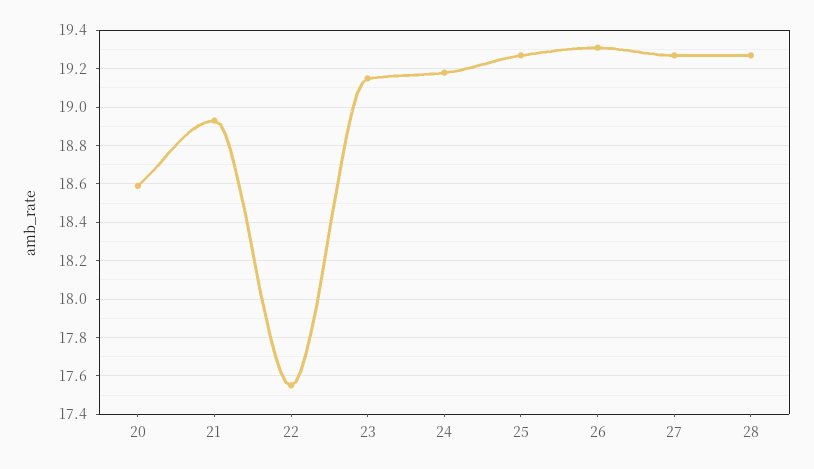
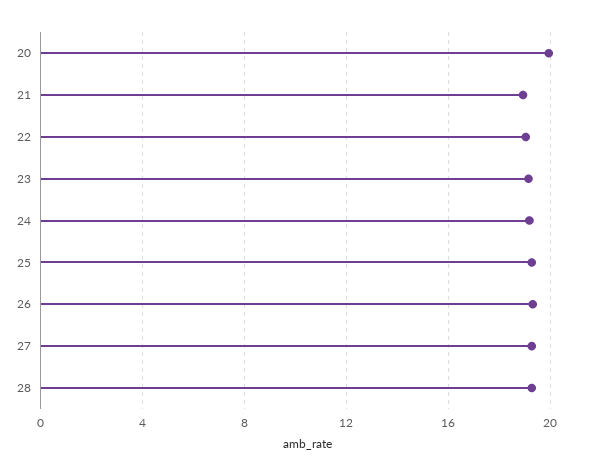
20: 18.6 -> 20
22: 17.55 -> 19

